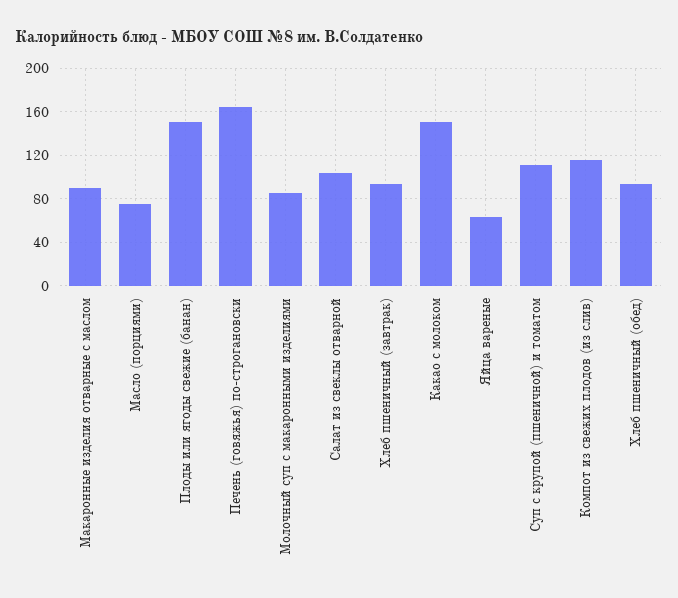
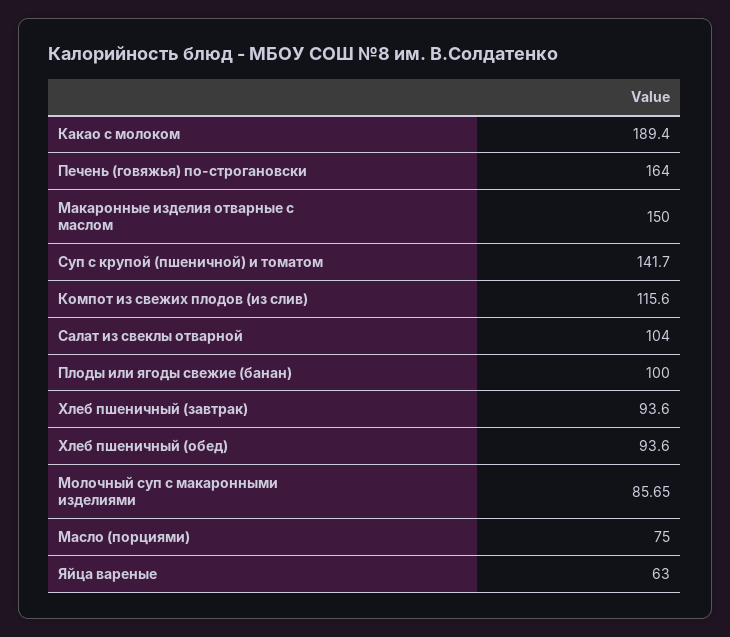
Макаронные изделия отварные с маслом: 90 -> 150
Плоды или ягоды свежие (банан): 150 -> 100
Какао с молоком: 150 -> 189.4
Суп с крупой (пшеничной) и томатом: 110 -> 141.7

